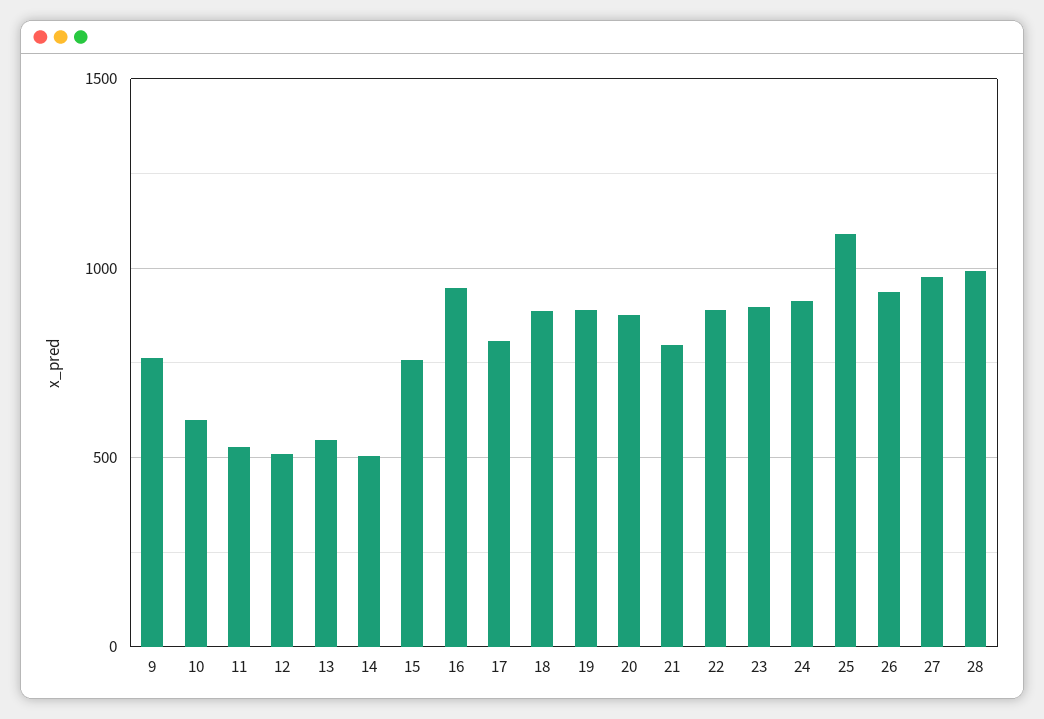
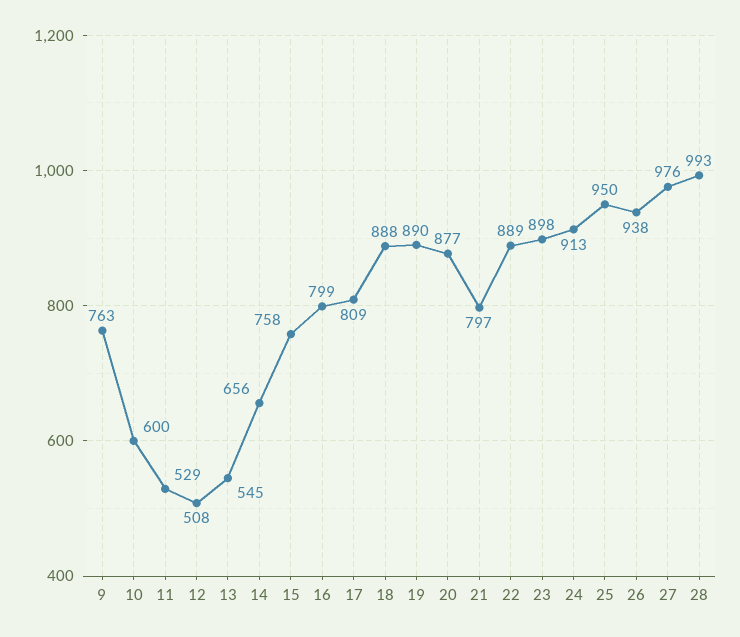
14: 500 -> 656
16: 950 -> 799
25: 1100 -> 950

